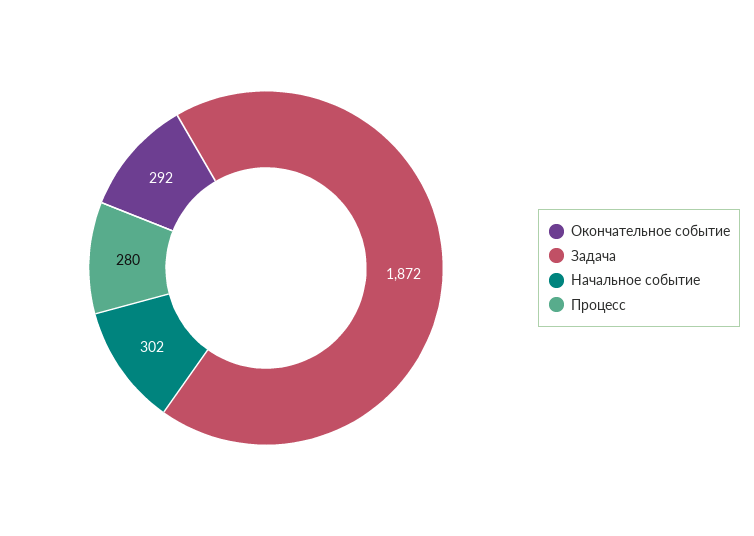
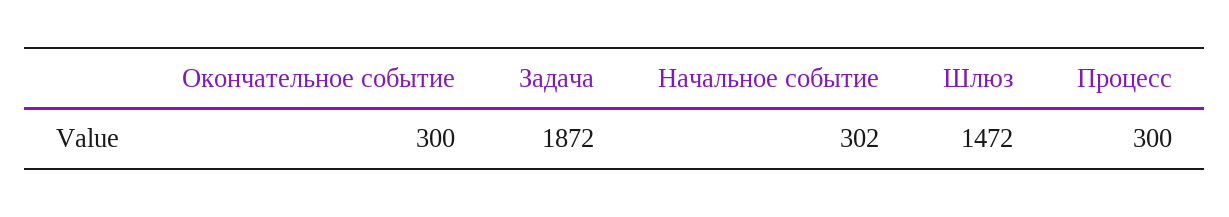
Окончательное событие: 292 -> 300
Процесс: 280 -> 300
Шлюз: none -> 1472

